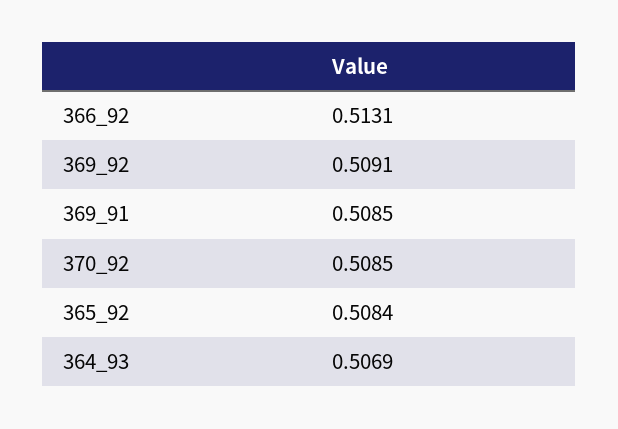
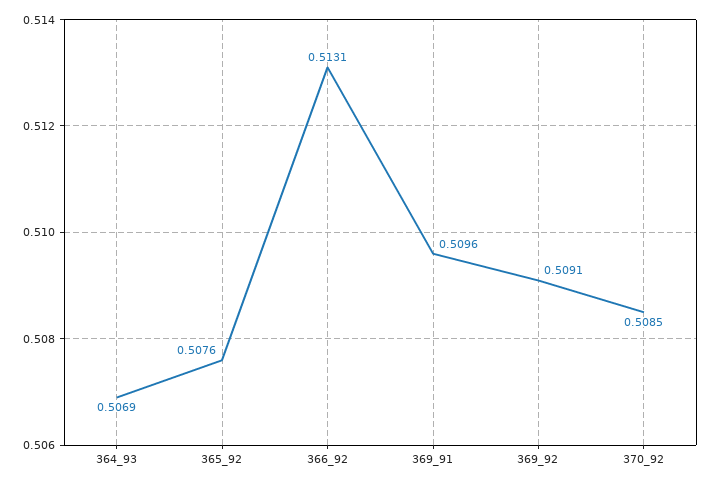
369_91: 0.5085 -> 0.5096
365_92: 0.5084 -> 0.5076

